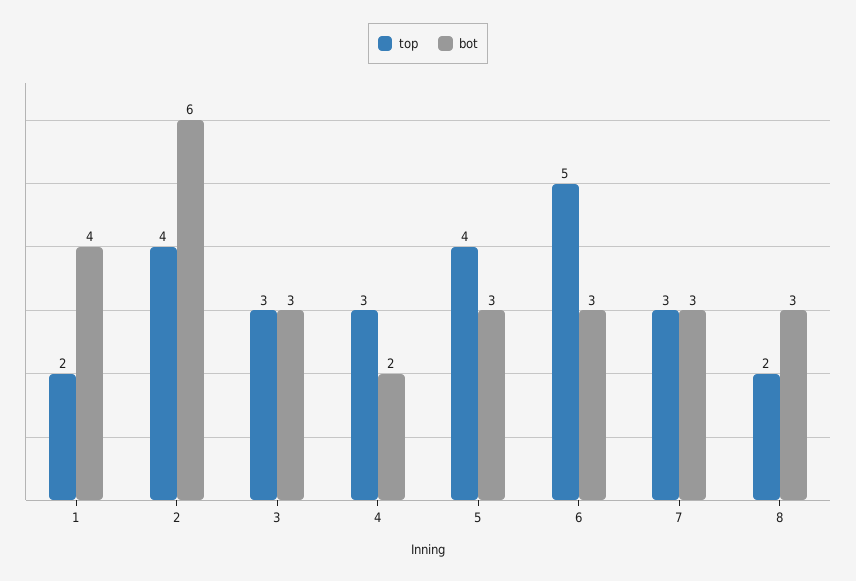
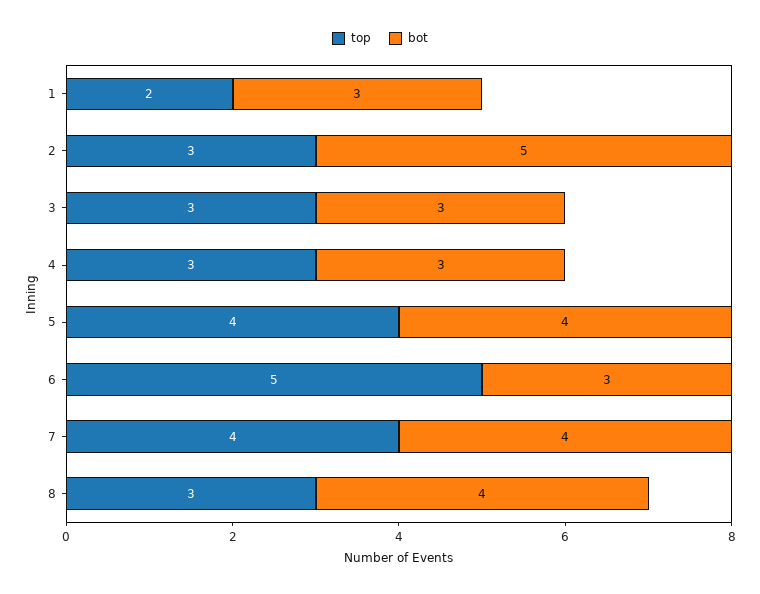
bot, 1: 4 -> 3
top, 2: 4 -> 3
bot, 2: 6 -> 5
bot, 4: 2 -> 3
bot, 5: 3 -> 4
top, 7: 3 -> 4
bot, 7: 3 -> 4
top, 8: 2 -> 3
bot, 8: 3 -> 4

